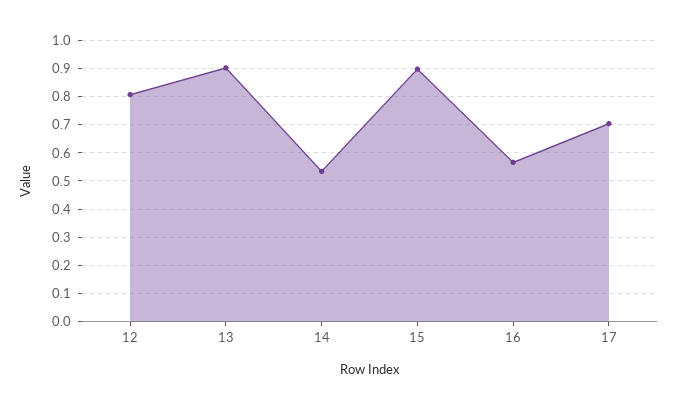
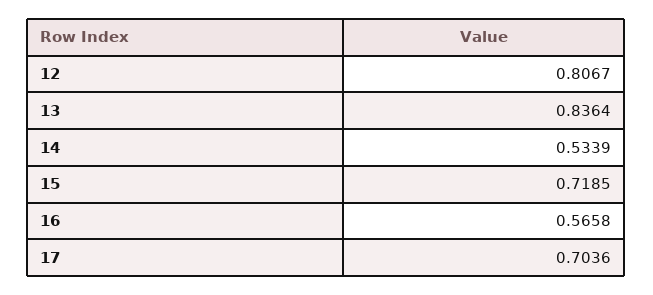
13: 0.9 -> 0.8364
15: 0.9 -> 0.7185

